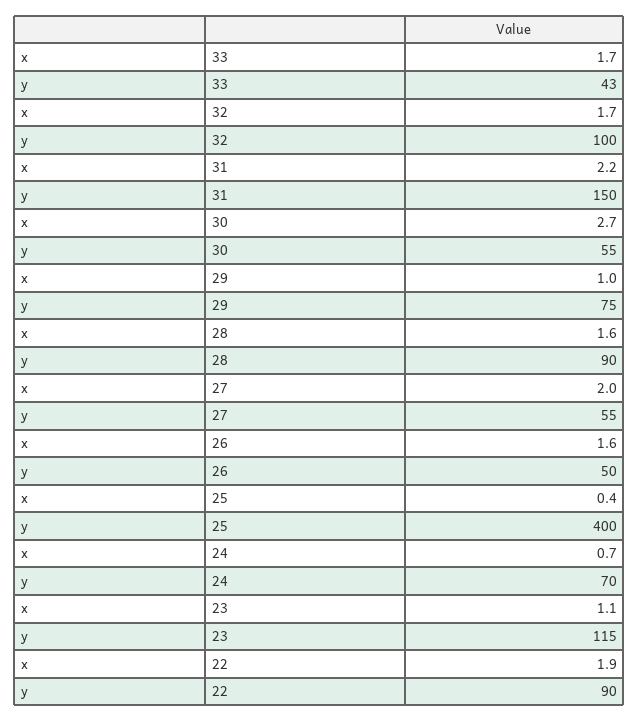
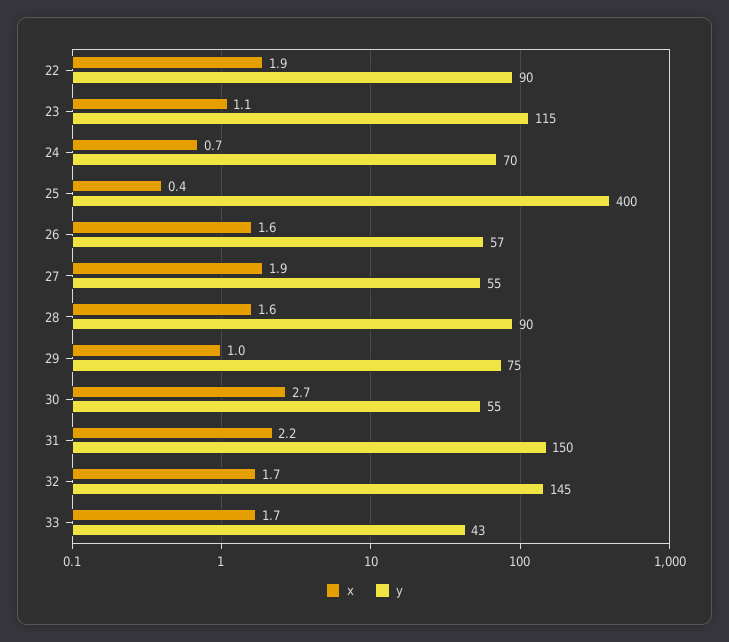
y, 32: 100 -> 145
x, 27: 2 -> 1.9
y, 26: 50 -> 57

